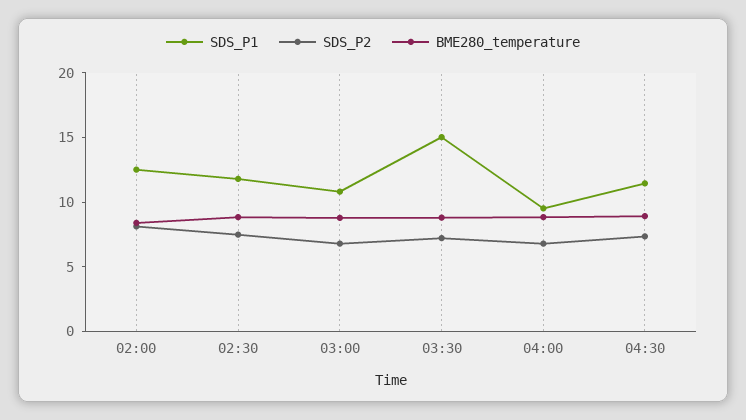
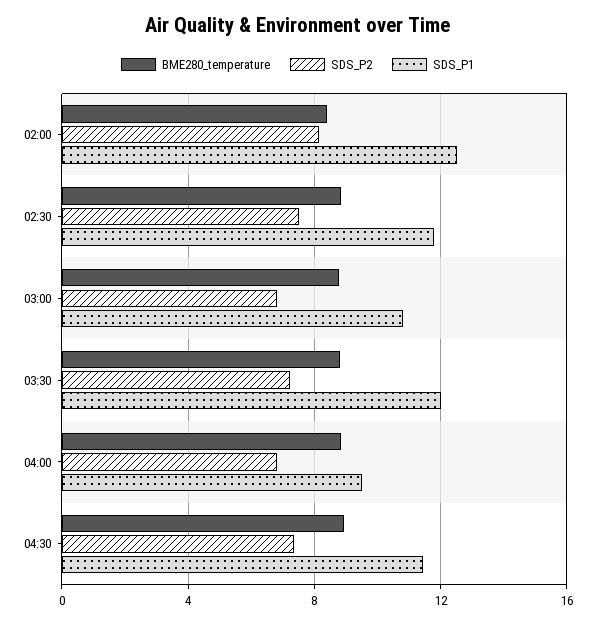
SDS_P1, 03:30: 15 -> 12

